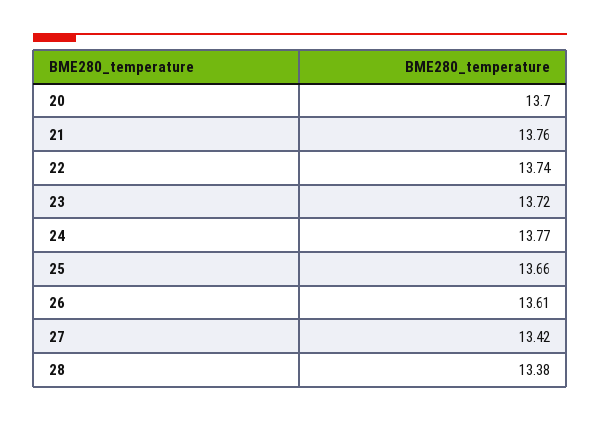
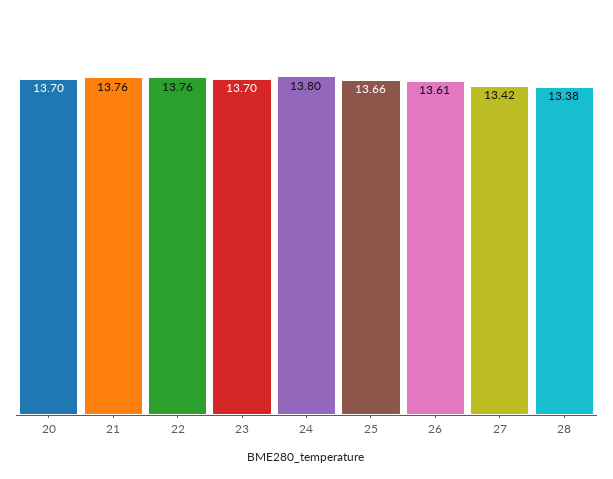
22: 13.74 -> 13.76
23: 13.72 -> 13.7
24: 13.77 -> 13.8

